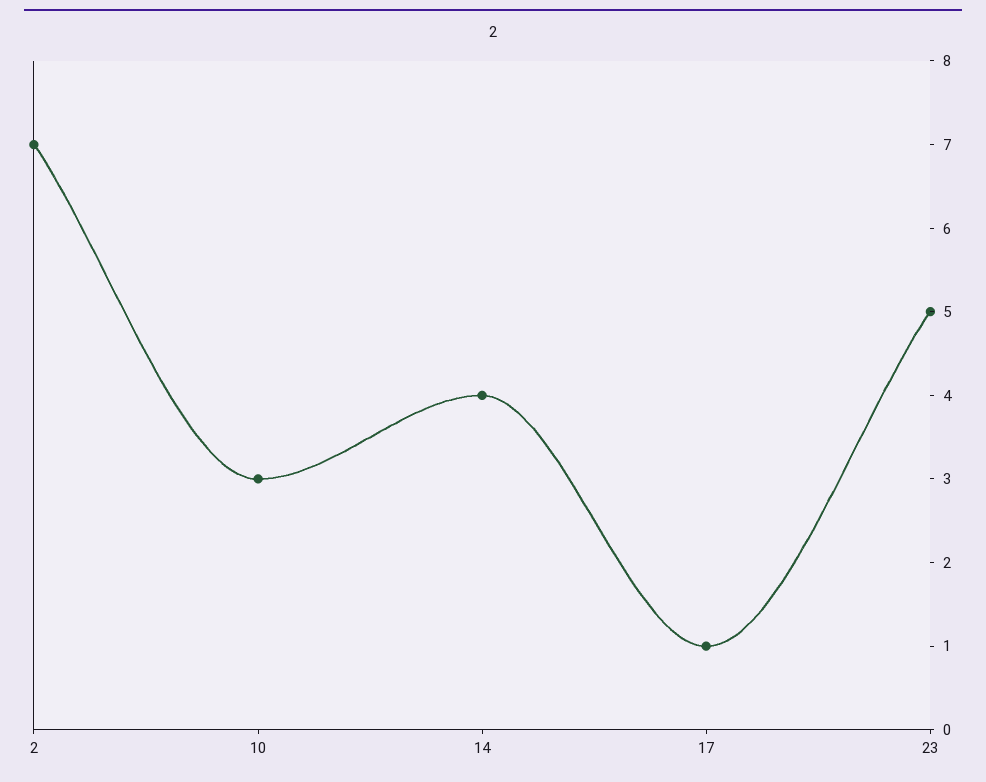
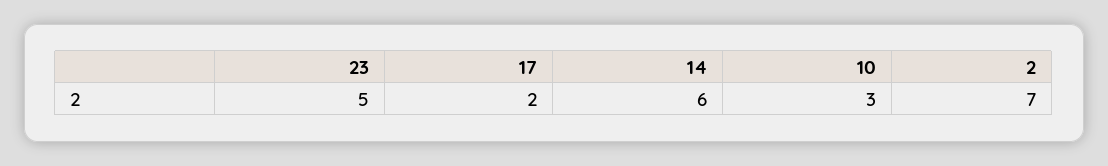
14: 4 -> 6
17: 1 -> 2

